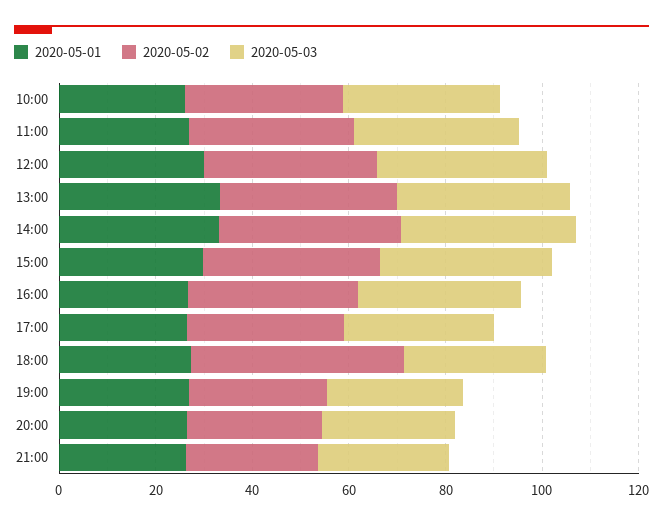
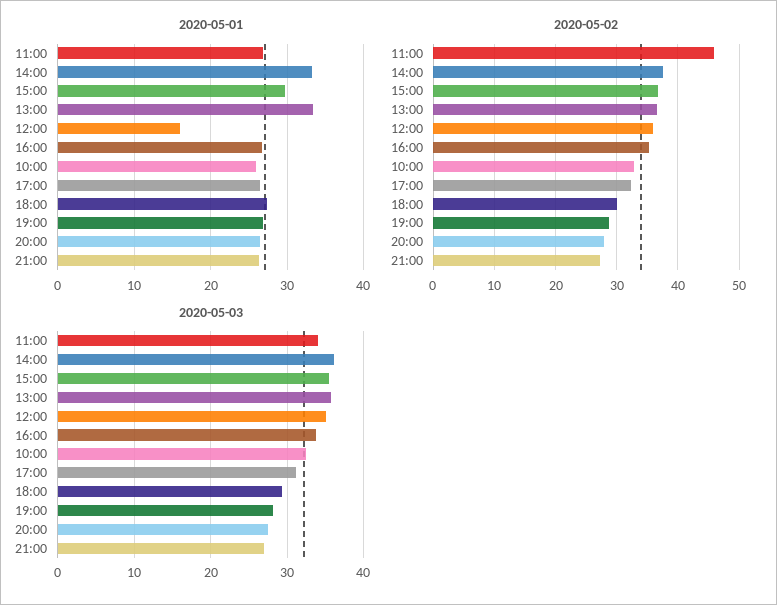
2020-05-02, 11:00: 35 -> 46
2020-05-01, 12:00: 30 -> 16
2020-05-02, 18:00: 45 -> 30

